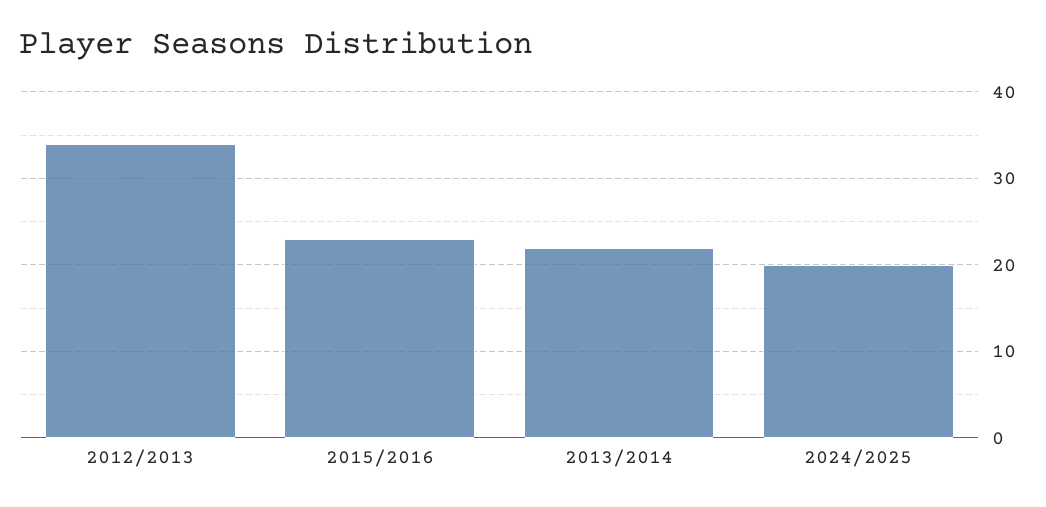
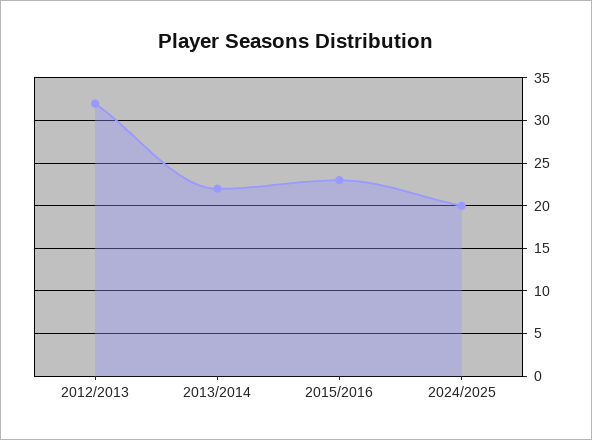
2012/2013: 34 -> 32

